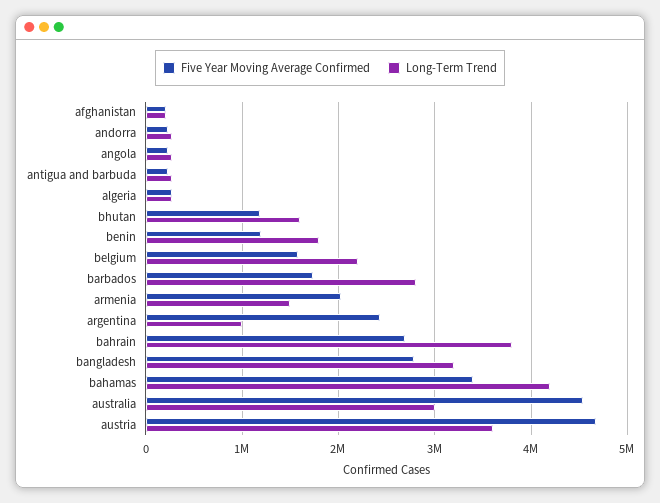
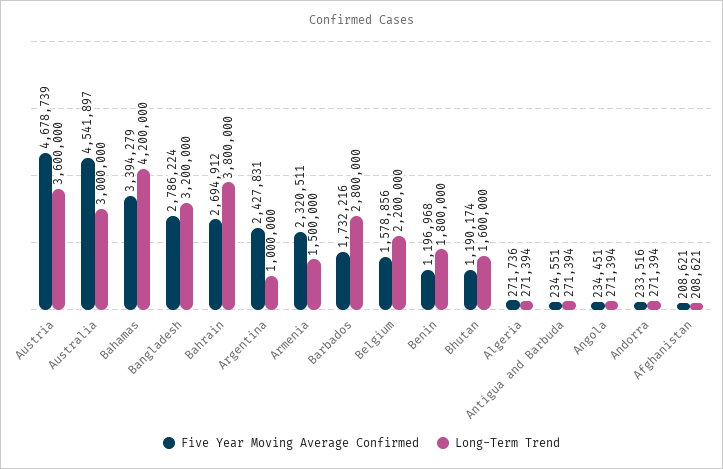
Five Year Moving Average Confirmed, armenia: 2000000 -> 2320511

